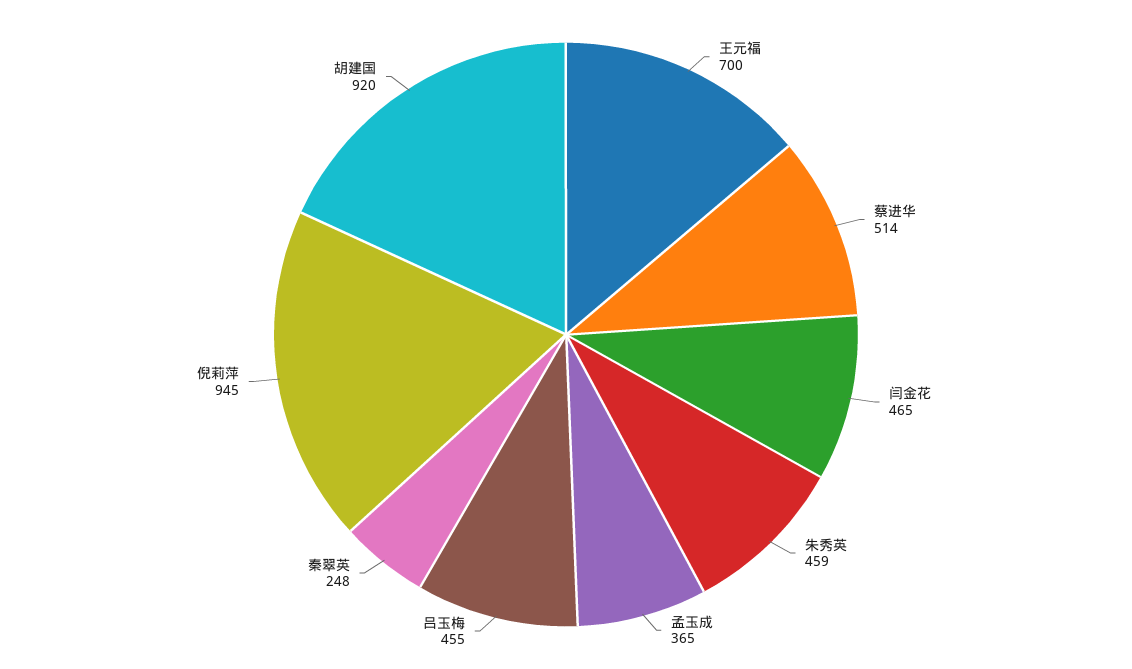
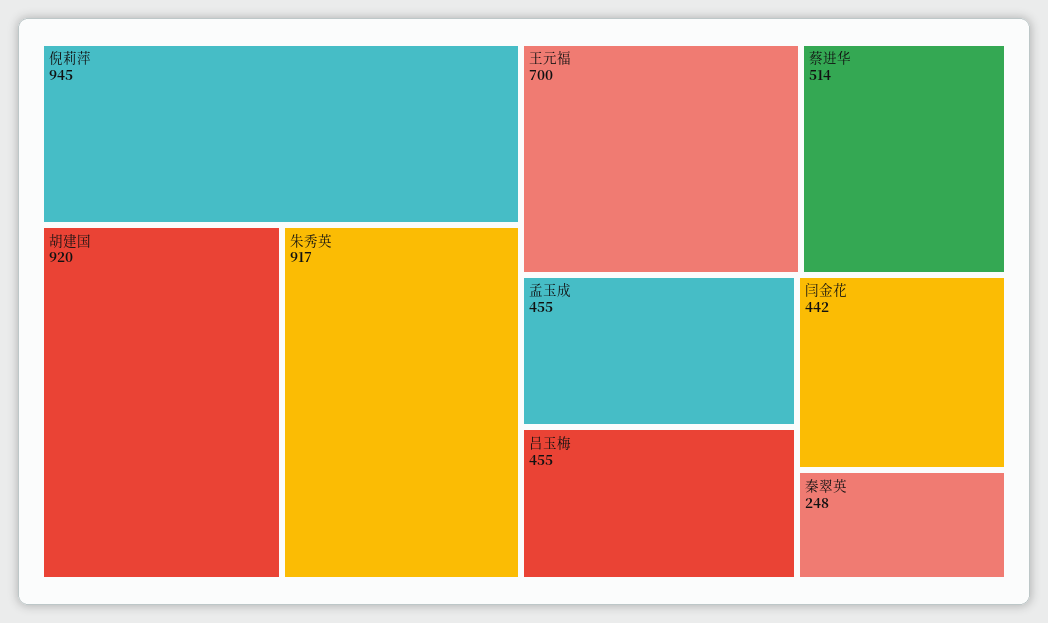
闫金花: 465 -> 442
朱秀英: 459 -> 917
孟玉成: 365 -> 455

